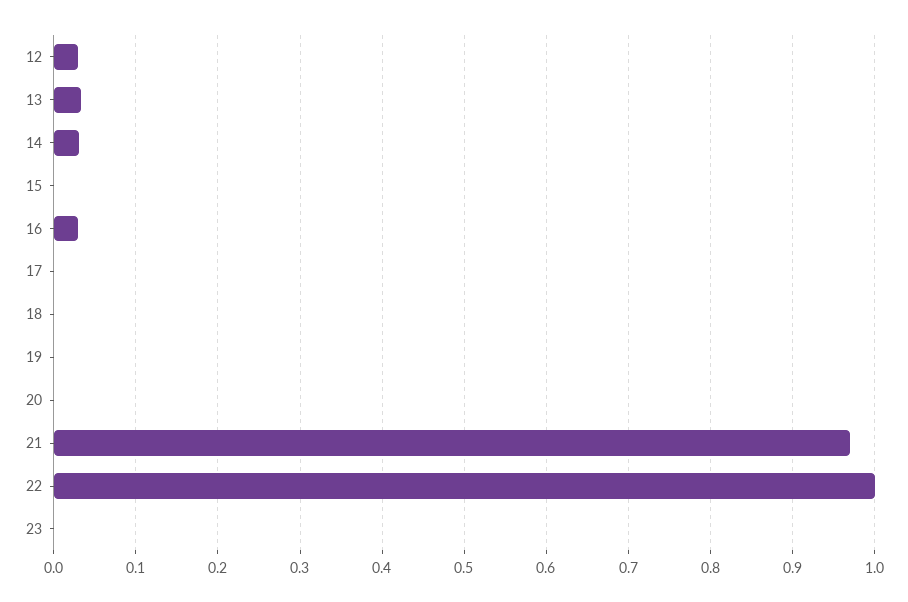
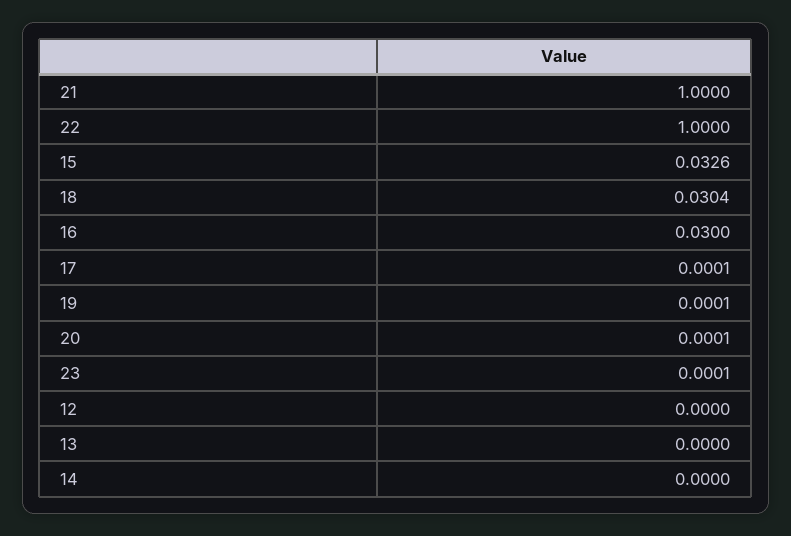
12: 0.03 -> 0
13: 0.03 -> 0
14: 0.03 -> 0
15: 0 -> 0.0326
18: 0 -> 0.0304
21: 0.97 -> 1

